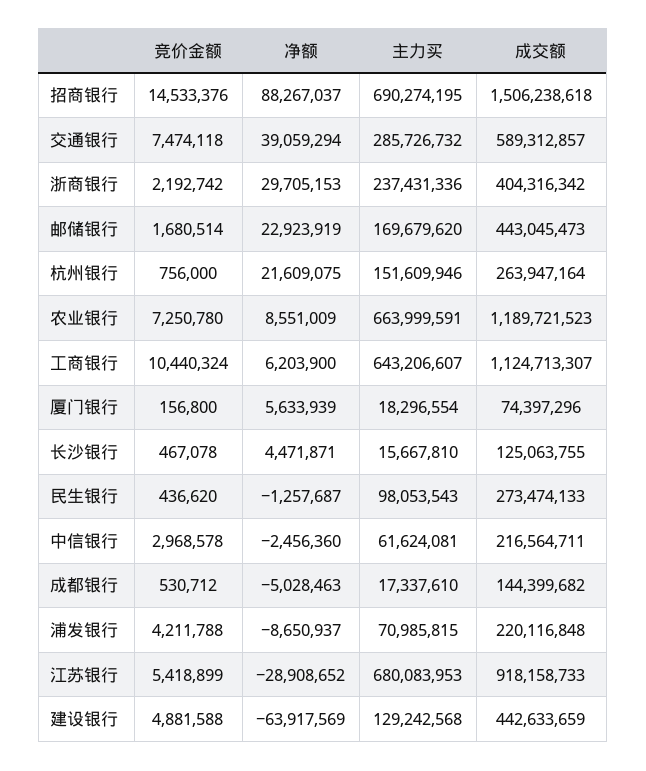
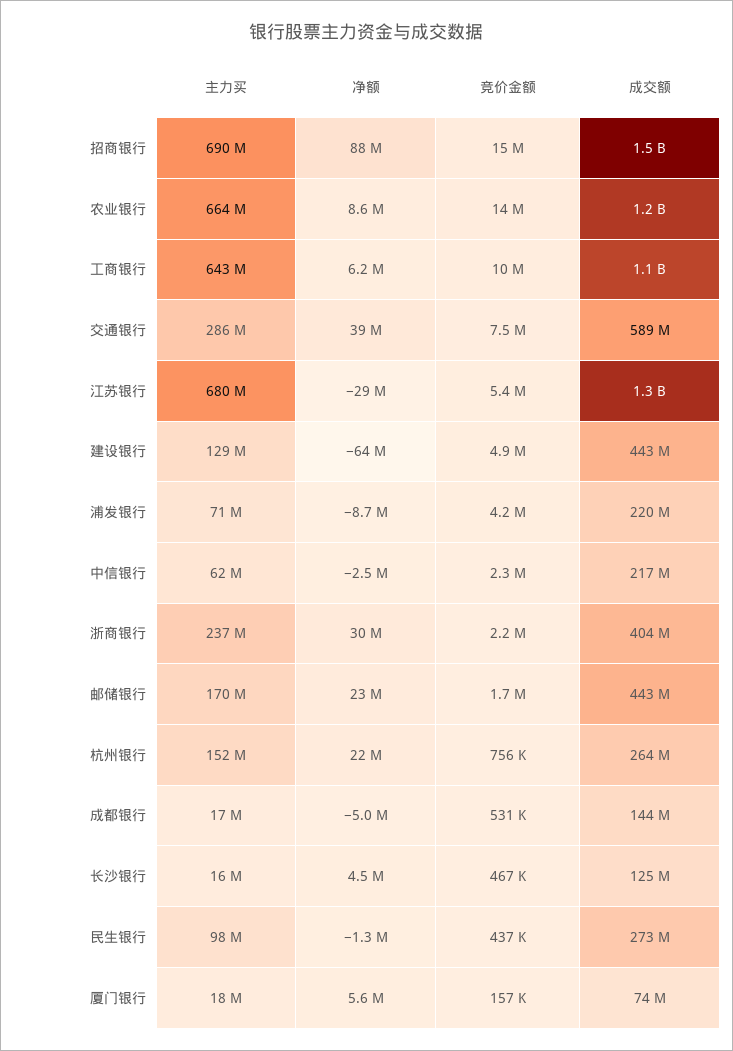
竞价金额, 农业银行: 7250780 -> 14000000
竞价金额, 中信银行: 2968578 -> 2300000
成交额, 江苏银行: 918158733 -> 1300000000

